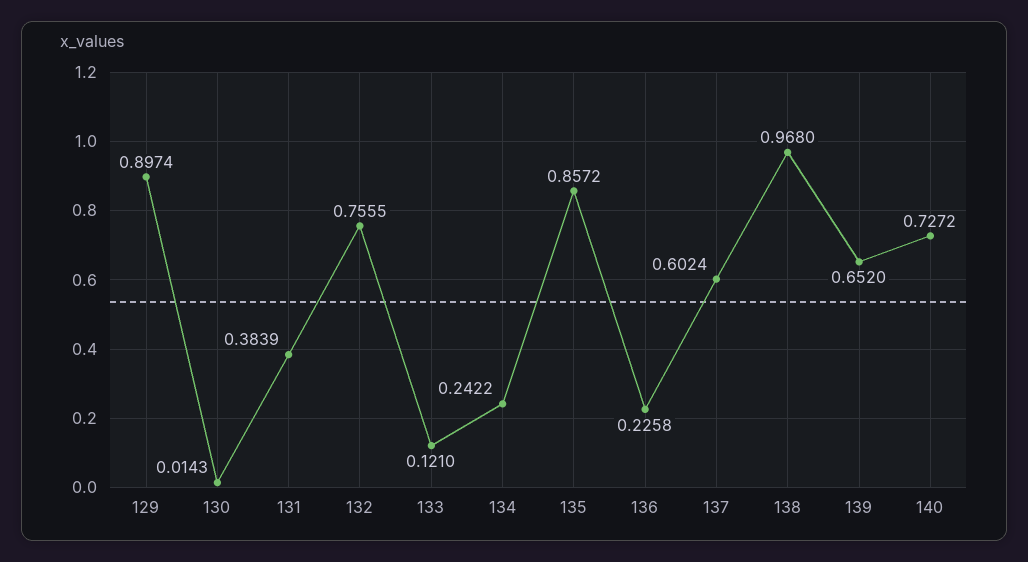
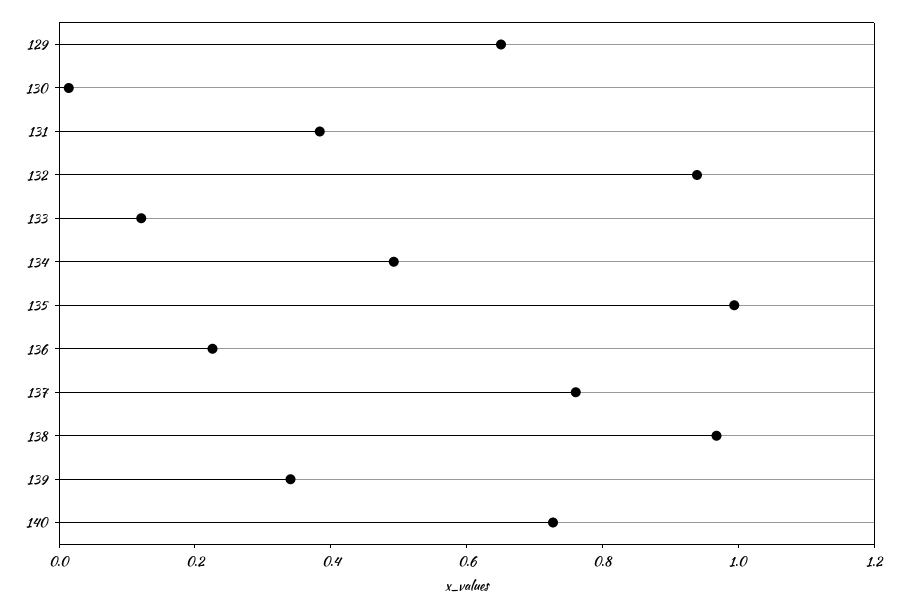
129: 0.8974 -> 0.65
132: 0.7555 -> 0.95
134: 0.2422 -> 0.5
135: 0.8572 -> 1
137: 0.6024 -> 0.75
139: 0.652 -> 0.35

